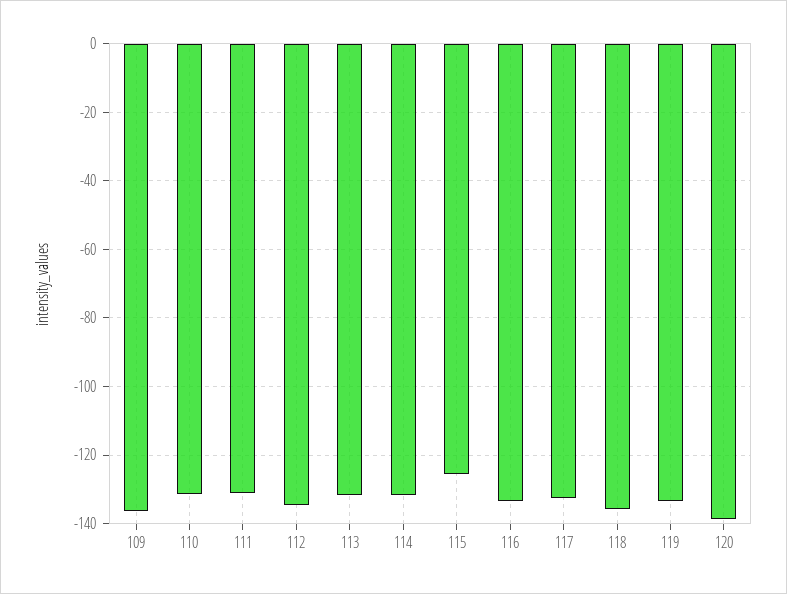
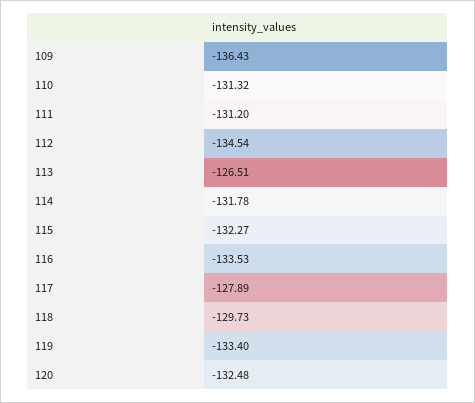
113: -132 -> -126.51
115: -126 -> -132.27
117: -132 -> -127.89
118: -136 -> -129.73
120: -138 -> -132.48

